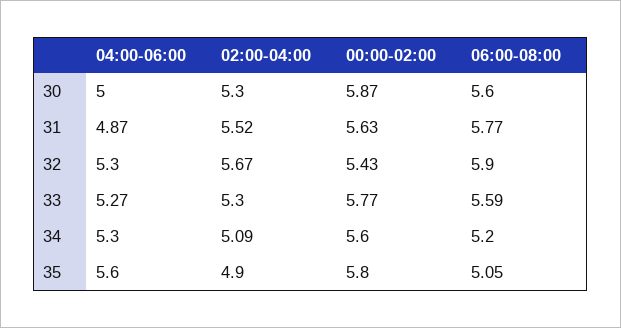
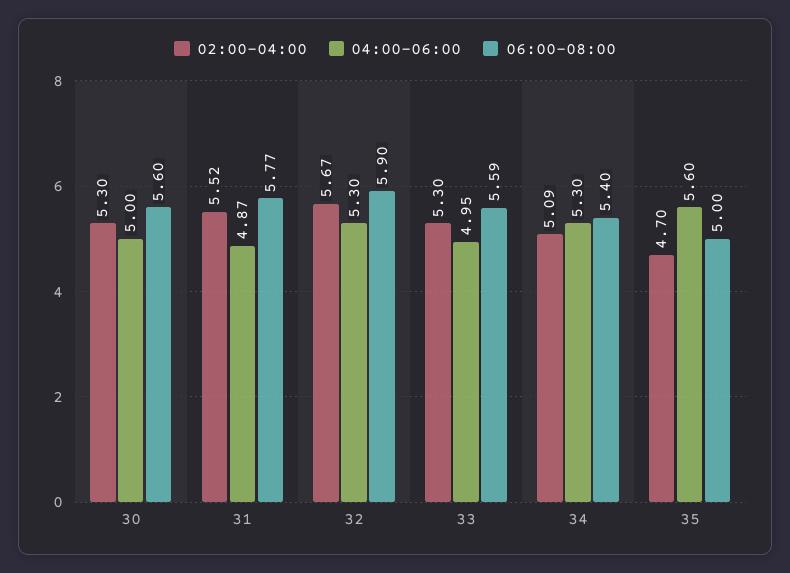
00:00-02:00, 30: 5.87 -> none
00:00-02:00, 31: 5.63 -> none
00:00-02:00, 32: 5.43 -> none
04:00-06:00, 33: 5.27 -> 4.95
00:00-02:00, 33: 5.77 -> none
00:00-02:00, 34: 5.6 -> none
06:00-08:00, 34: 5.2 -> 5.4
02:00-04:00, 35: 4.9 -> 4.7
00:00-02:00, 35: 5.8 -> none
06:00-08:00, 35: 5.05 -> 5

